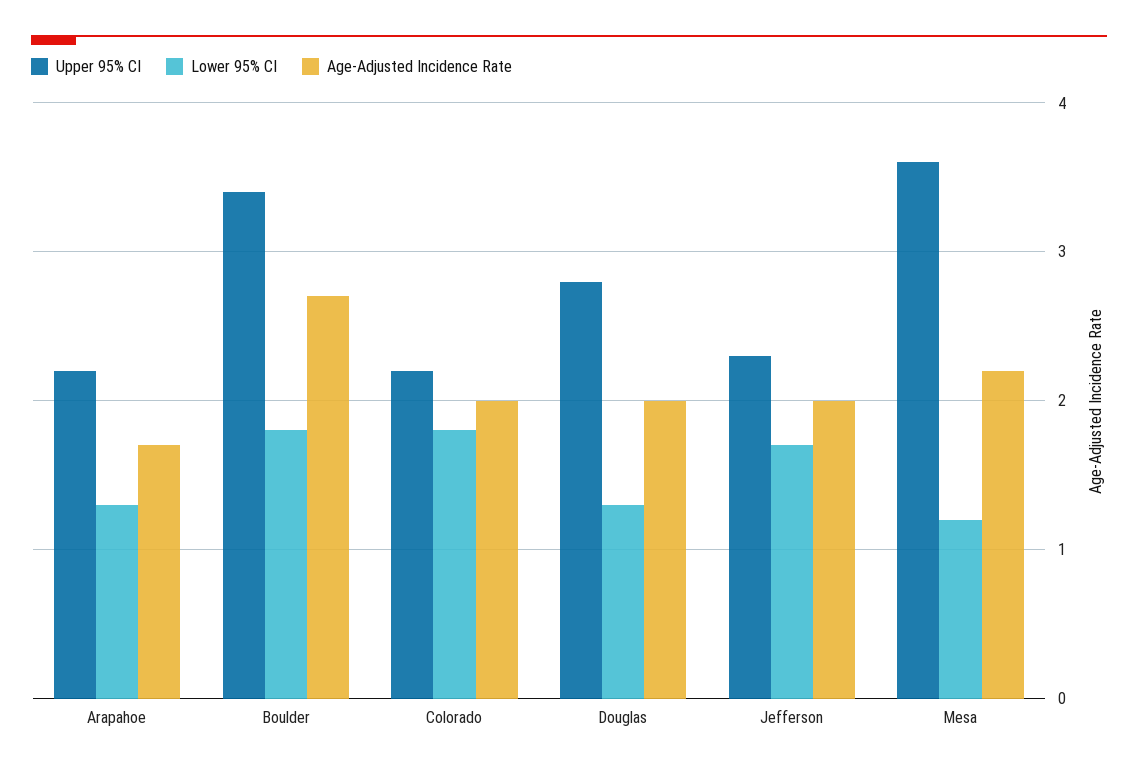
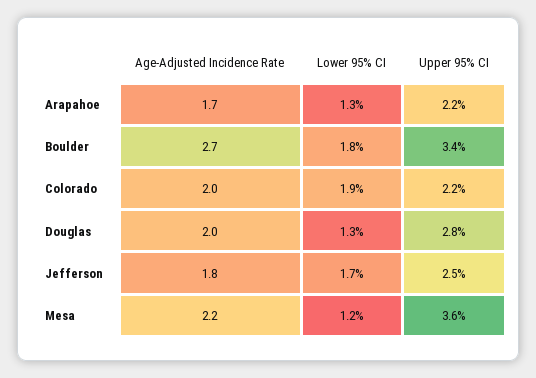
Lower 95% CI, Colorado: 1.8 -> 1.9
Upper 95% CI, Jefferson: 2.3 -> 2.5
Age-Adjusted Incidence Rate, Jefferson: 2 -> 1.8

